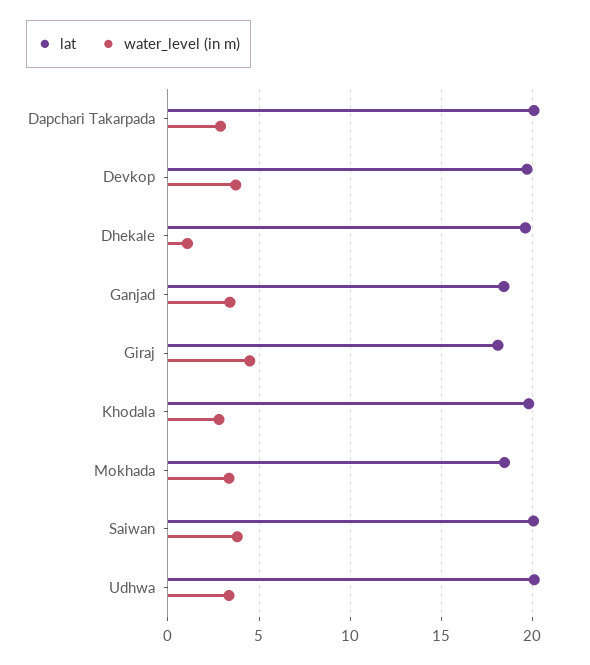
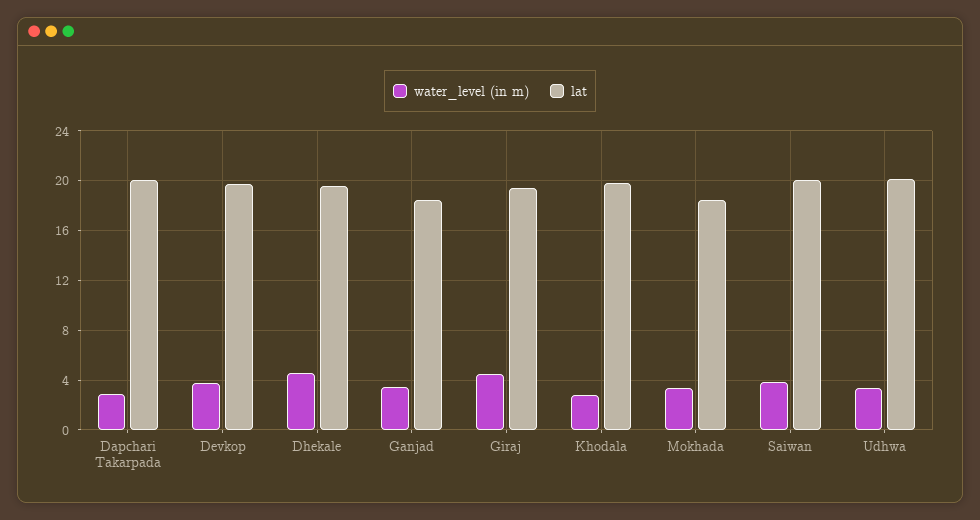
water_level (in m), Dhekale: 1 -> 4.5
lat, Giraj: 18 -> 19.5

